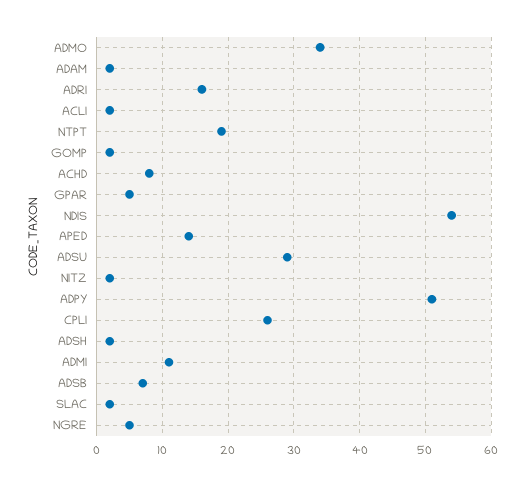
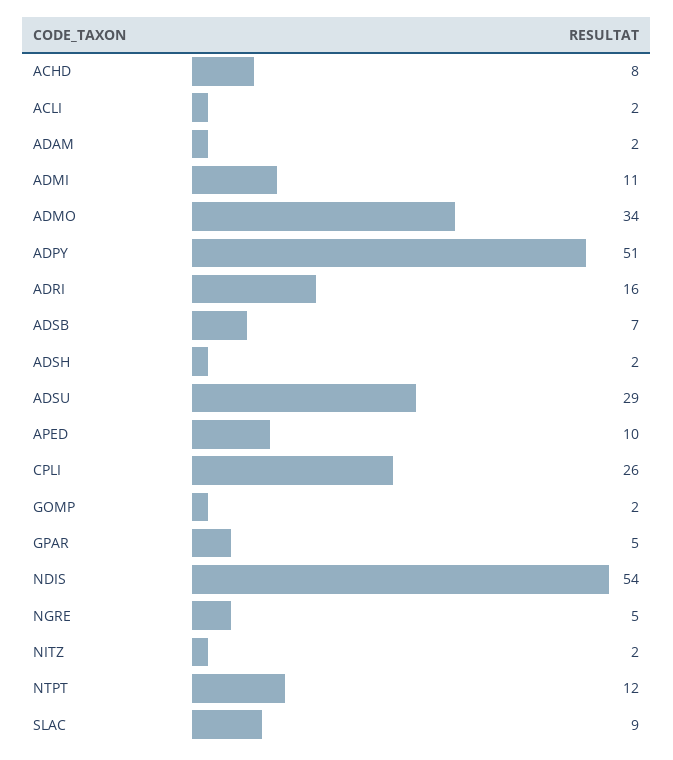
NTPT: 19 -> 12
APED: 14 -> 10
SLAC: 2 -> 9

